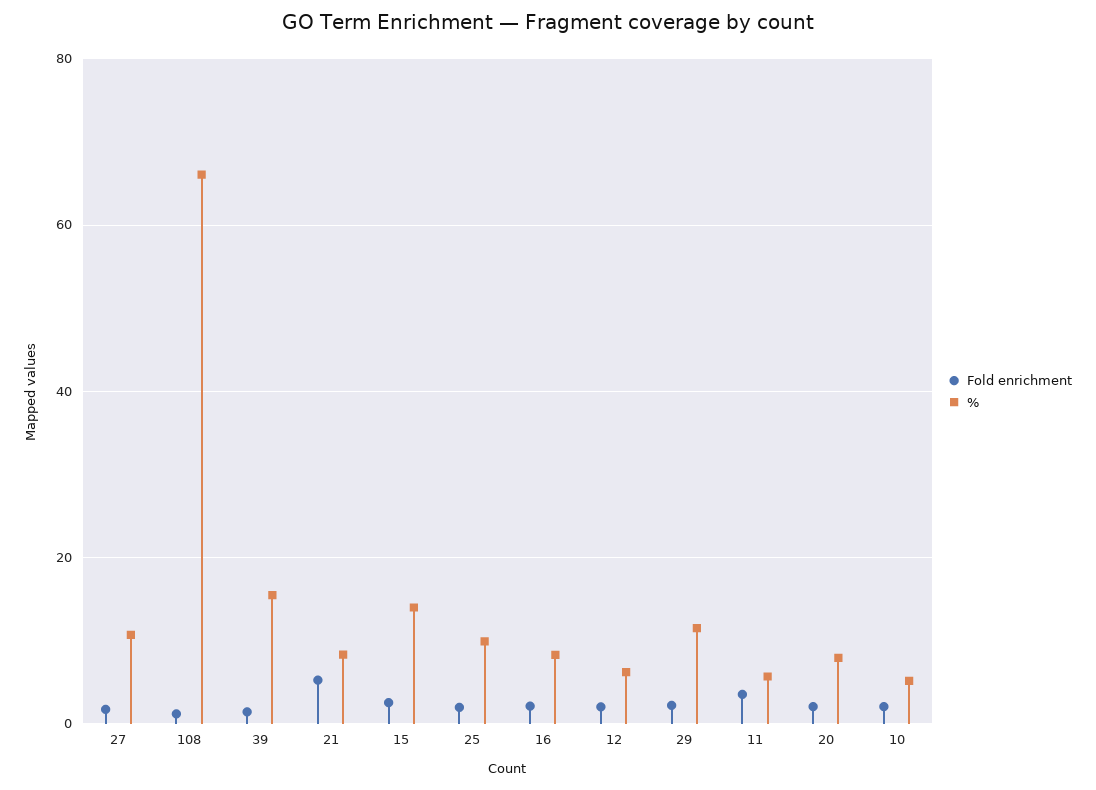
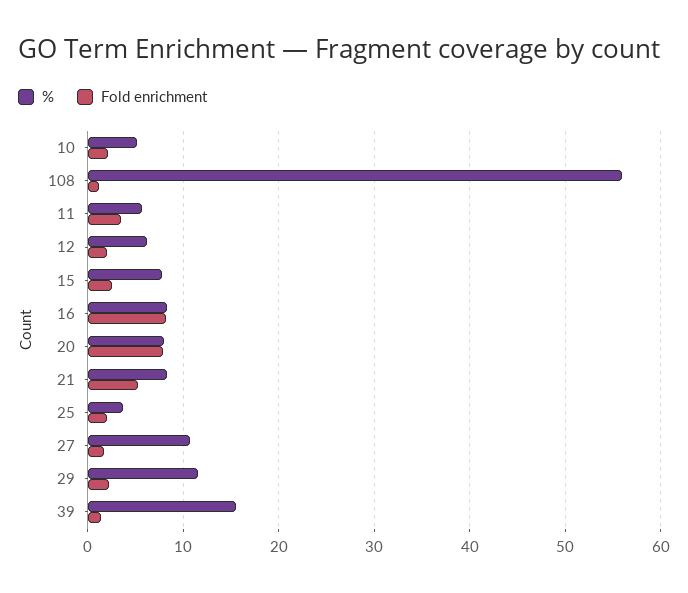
%, 108: 66 -> 56
%, 15: 14 -> 8
%, 25: 10 -> 4
Fold enrichment, 16: 2 -> 8
Fold enrichment, 20: 2 -> 8

